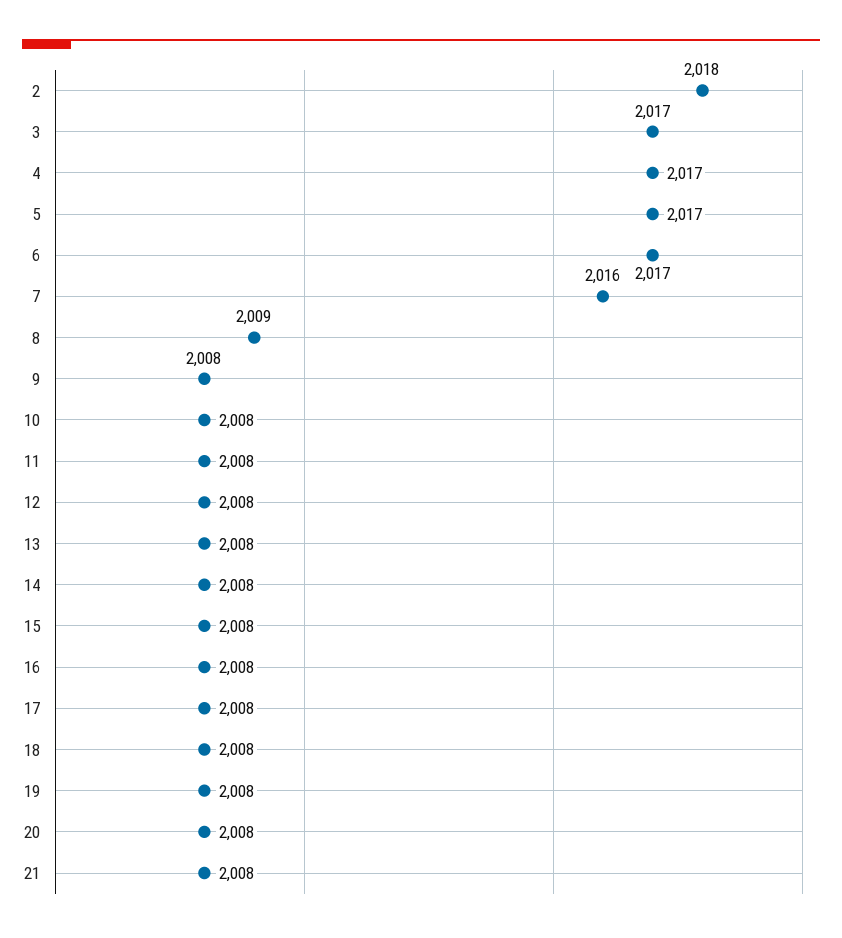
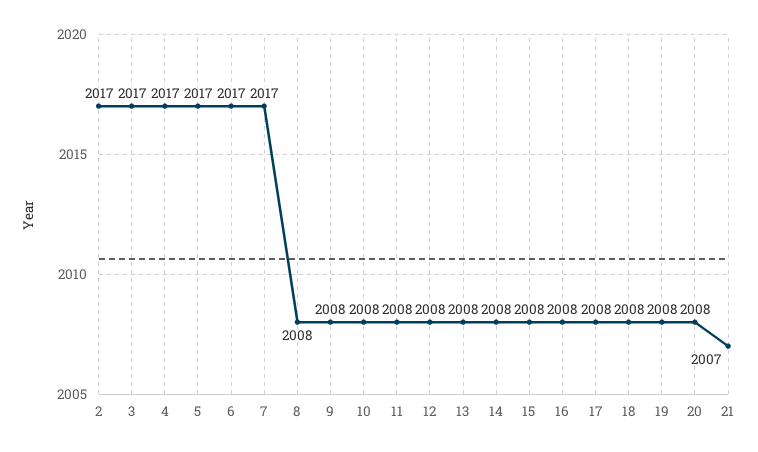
2: 2018 -> 2017
7: 2016 -> 2017
8: 2009 -> 2008
21: 2008 -> 2007

